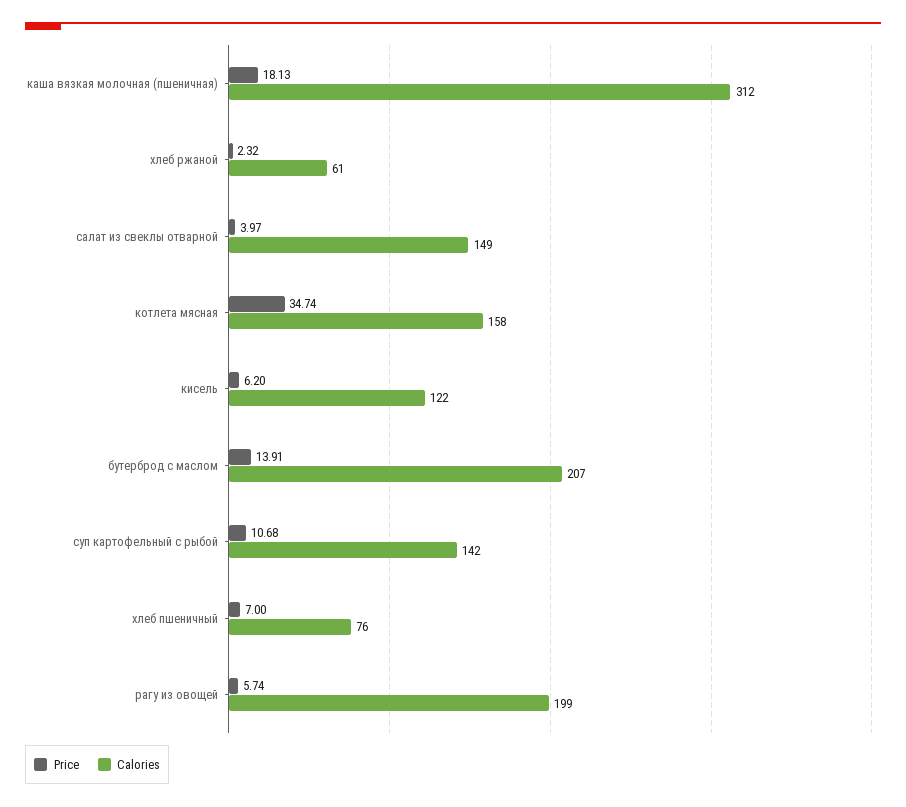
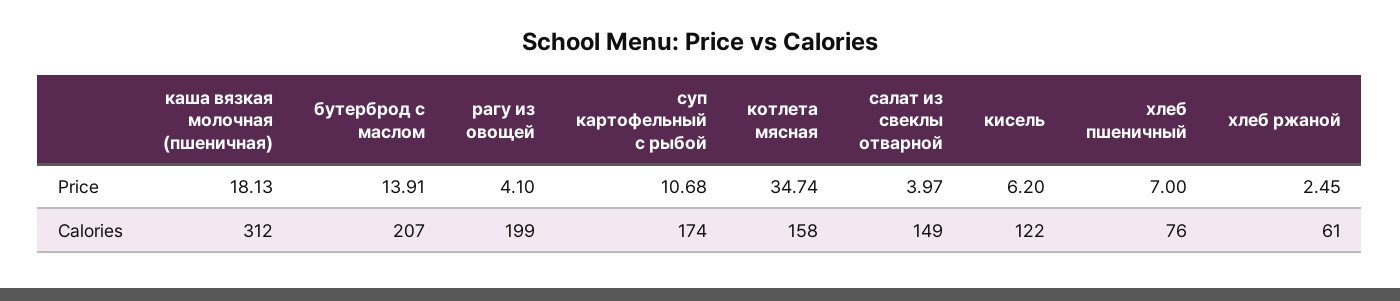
Price, хлеб ржаной: 2.32 -> 2.45
Calories, суп картофельный с рыбой: 142 -> 174
Price, рагу из овощей: 5.74 -> 4.1

